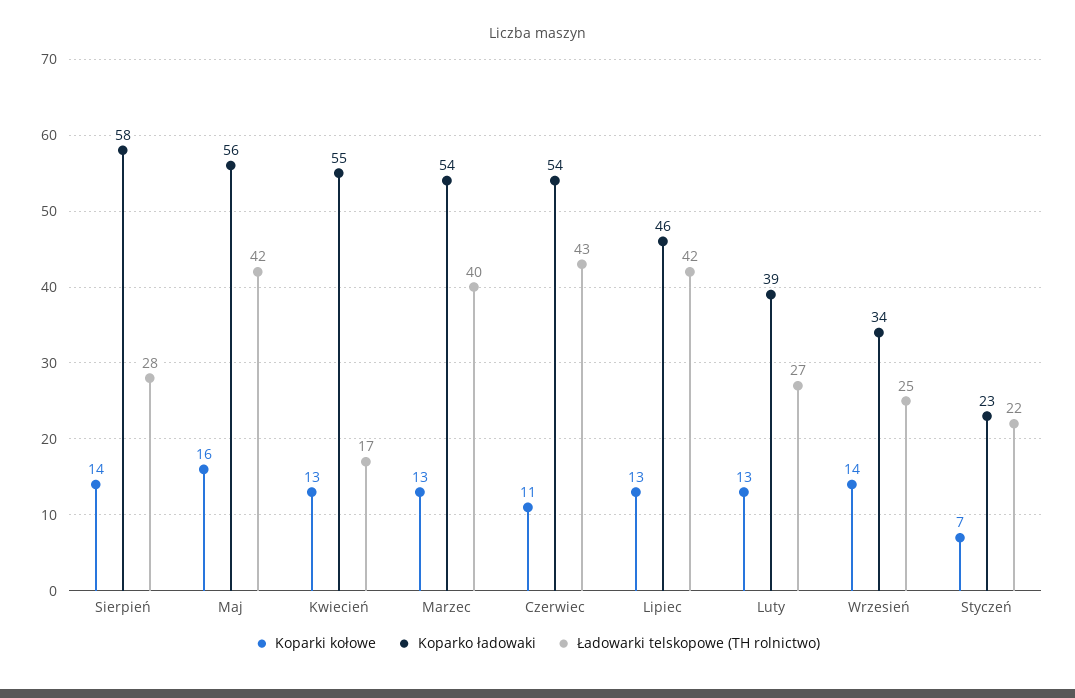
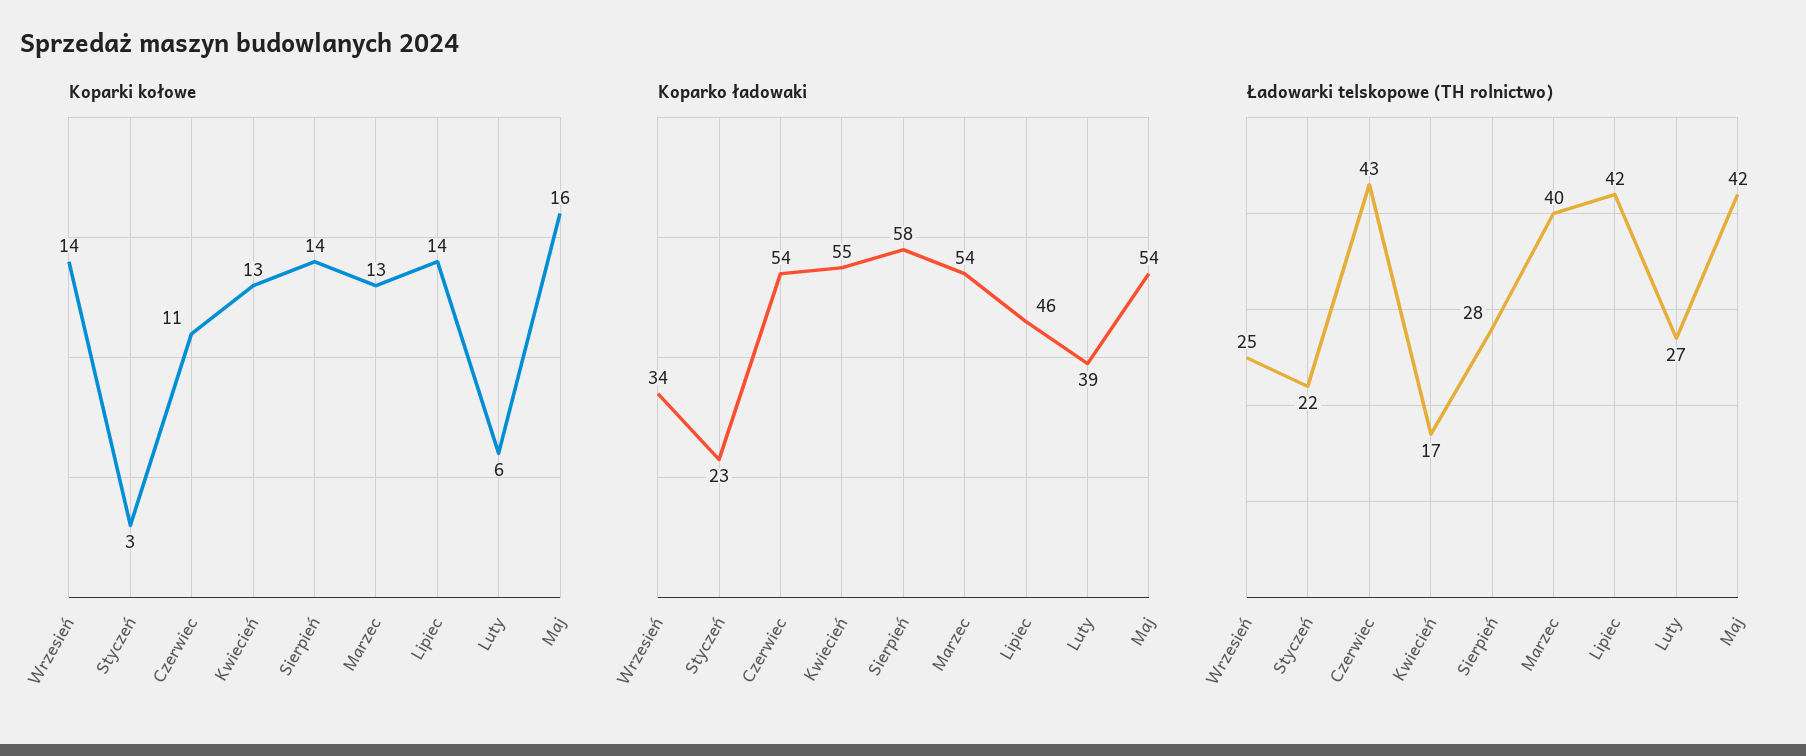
Koparko ładowaki, Maj: 56 -> 54
Koparki kołowe, Lipiec: 13 -> 14
Koparki kołowe, Luty: 13 -> 6
Koparki kołowe, Styczeń: 7 -> 3

